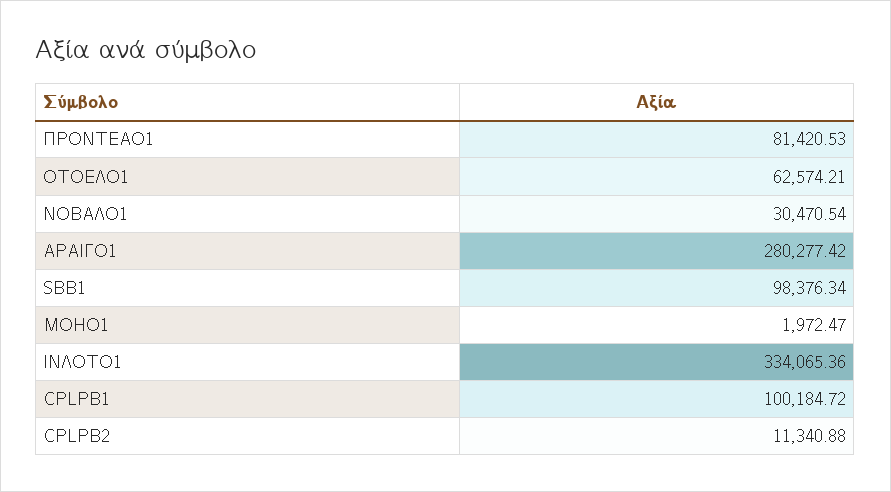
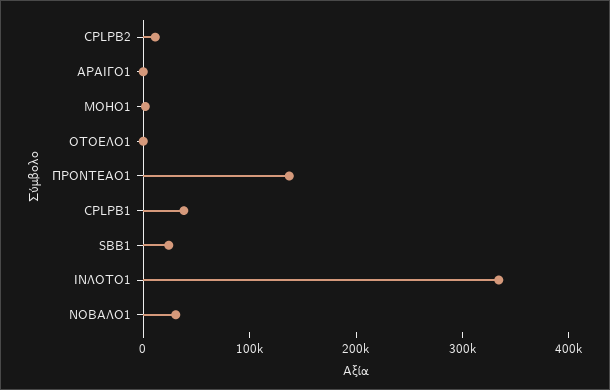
ΠΡΟΝΤΕΑΟ1: 81420.53 -> 140000
ΟΤΟΕΛΟ1: 62574.21 -> 0
ΑΡΑΙΓΟ1: 280277.42 -> 0
SBB1: 98376.34 -> 20000
CPLPB1: 100184.72 -> 40000

